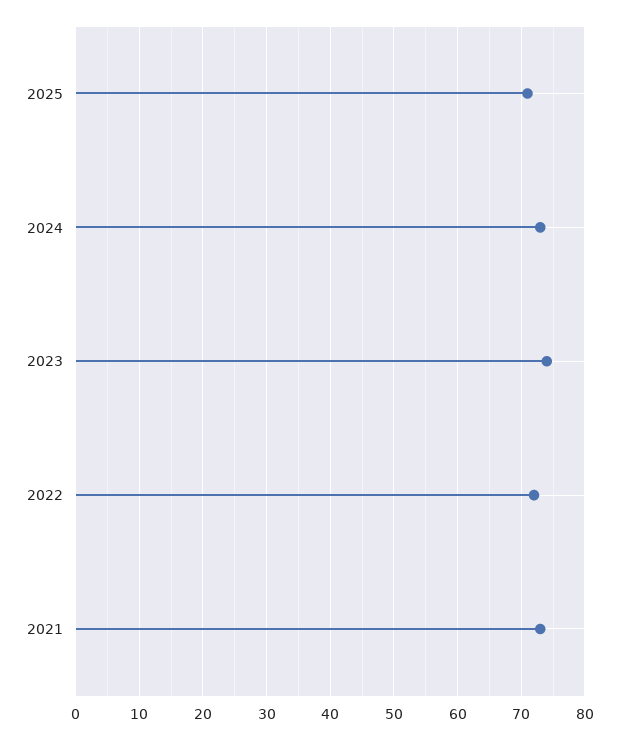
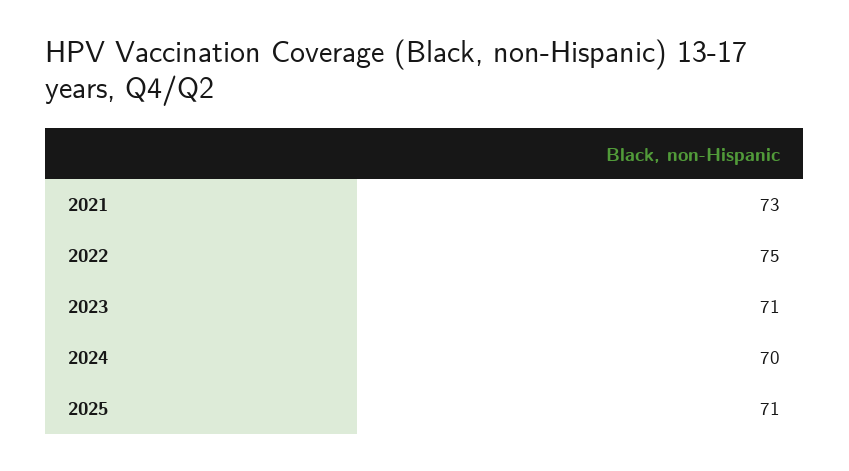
2024: 73 -> 70
2023: 74 -> 71
2022: 72 -> 75

